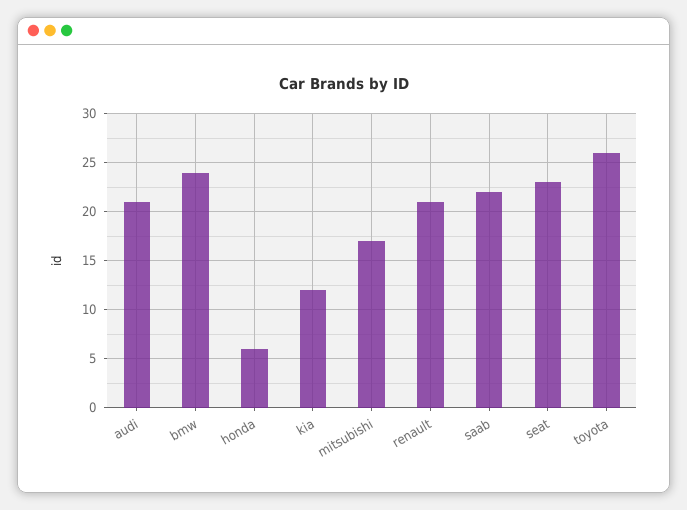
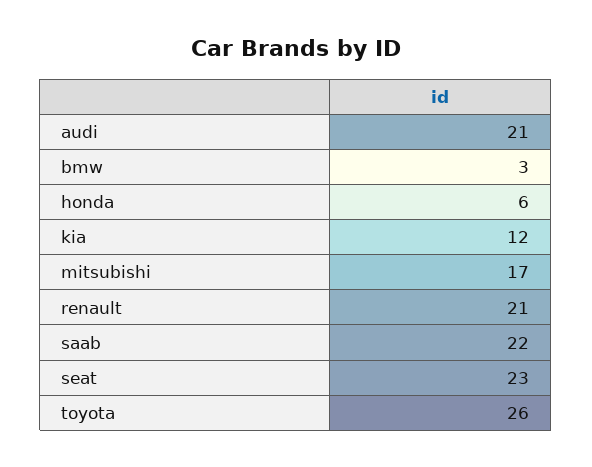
bmw: 24 -> 3

